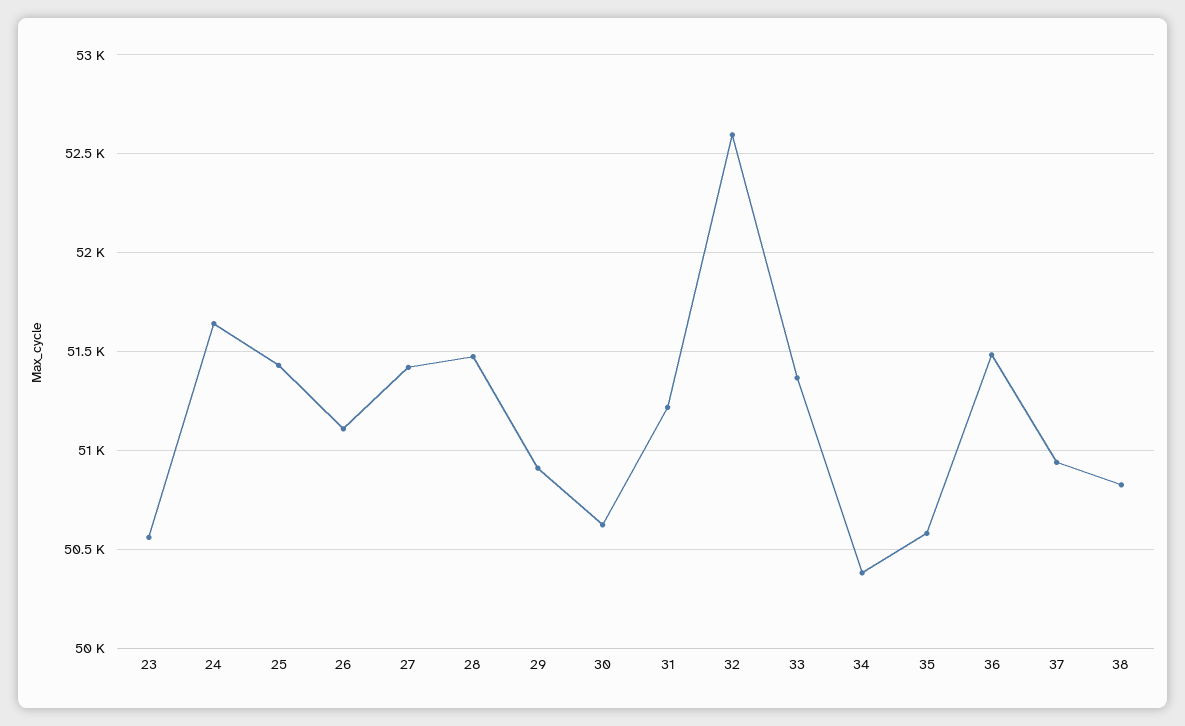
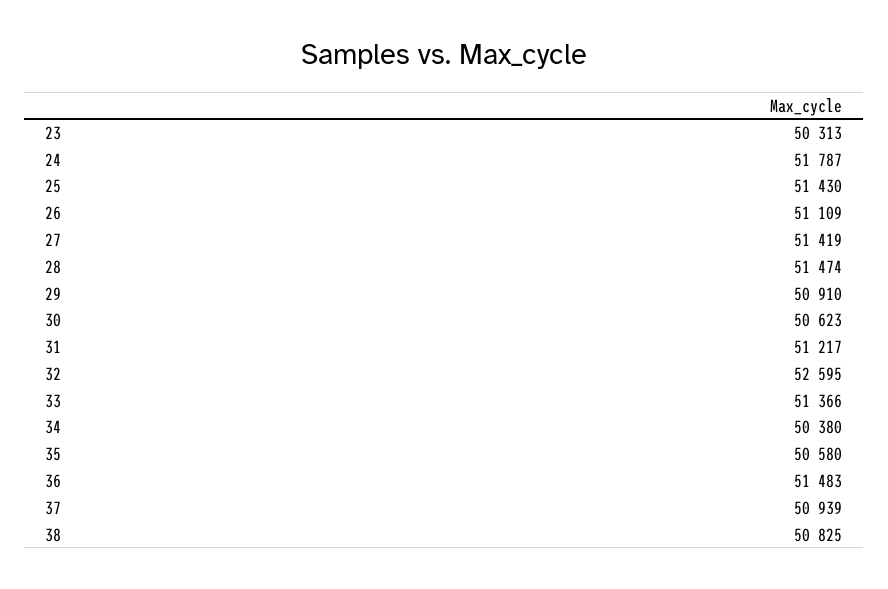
23: 50550 -> 50313
24: 51650 -> 51787

